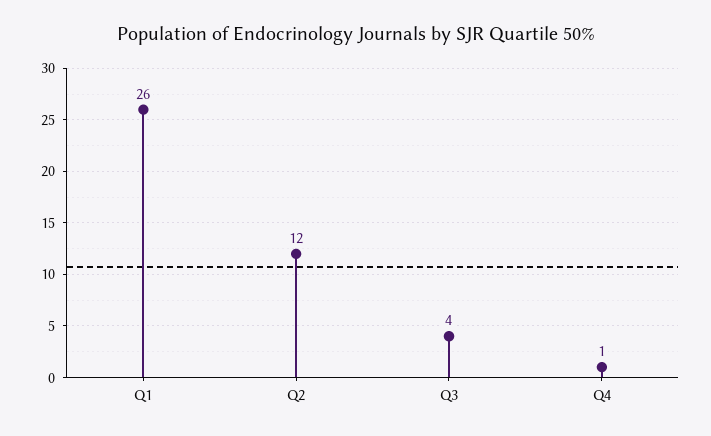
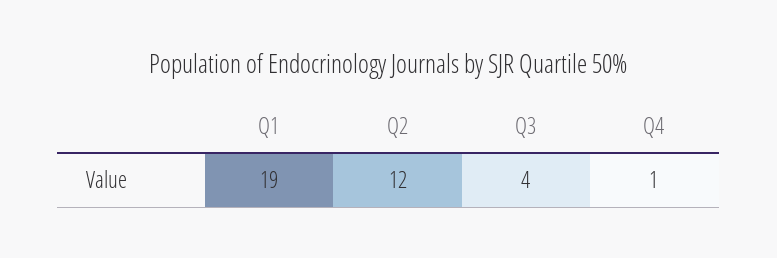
Q1: 26 -> 19

